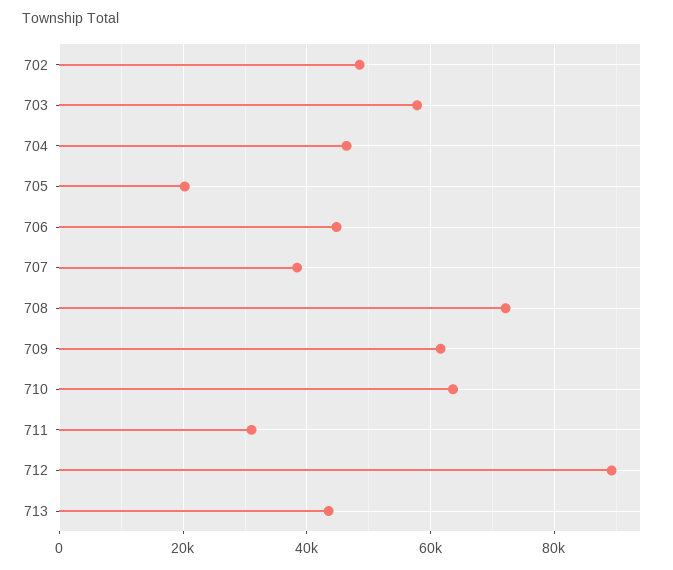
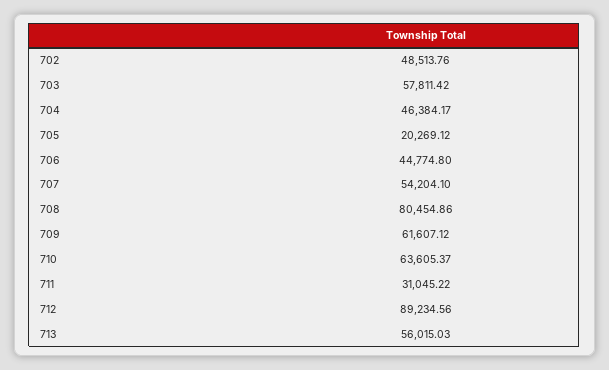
707: 38000 -> 54204.1
708: 72000 -> 80454.86
713: 44000 -> 56015.03

